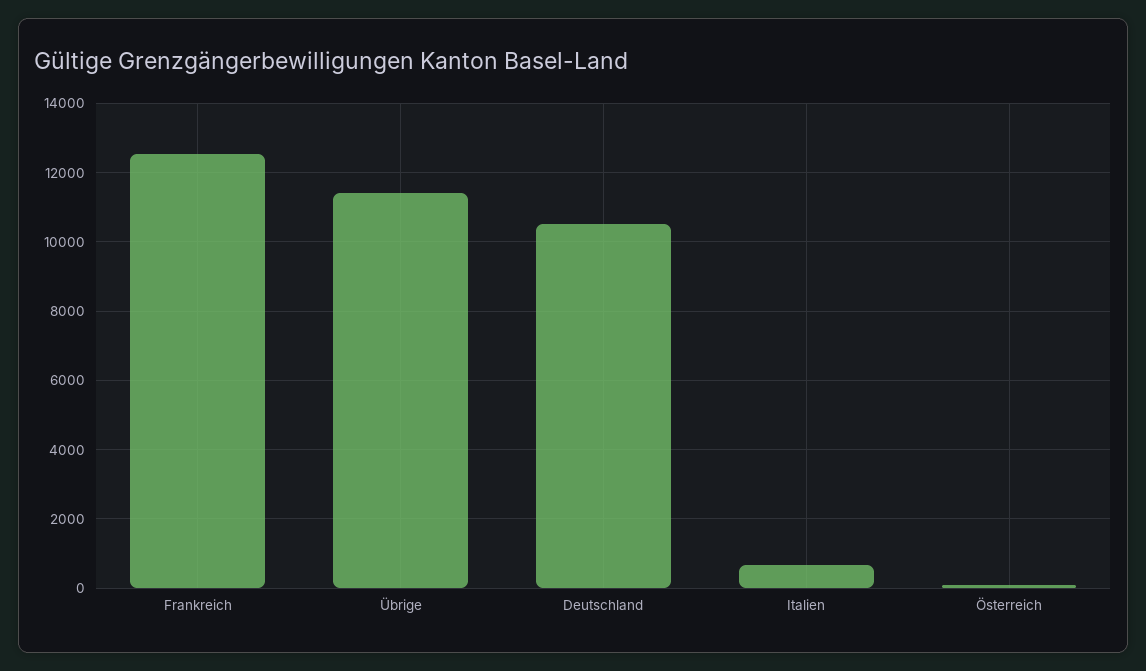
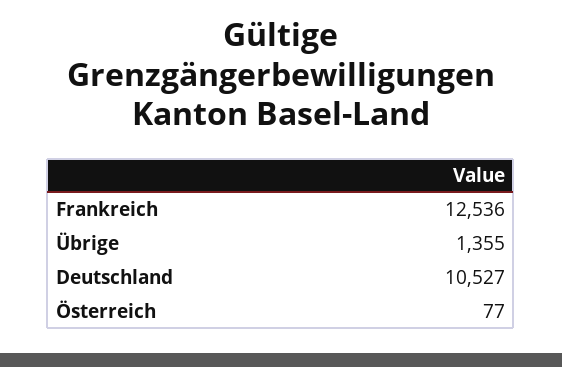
Übrige: 11400 -> 1355
Italien: 600 -> none

